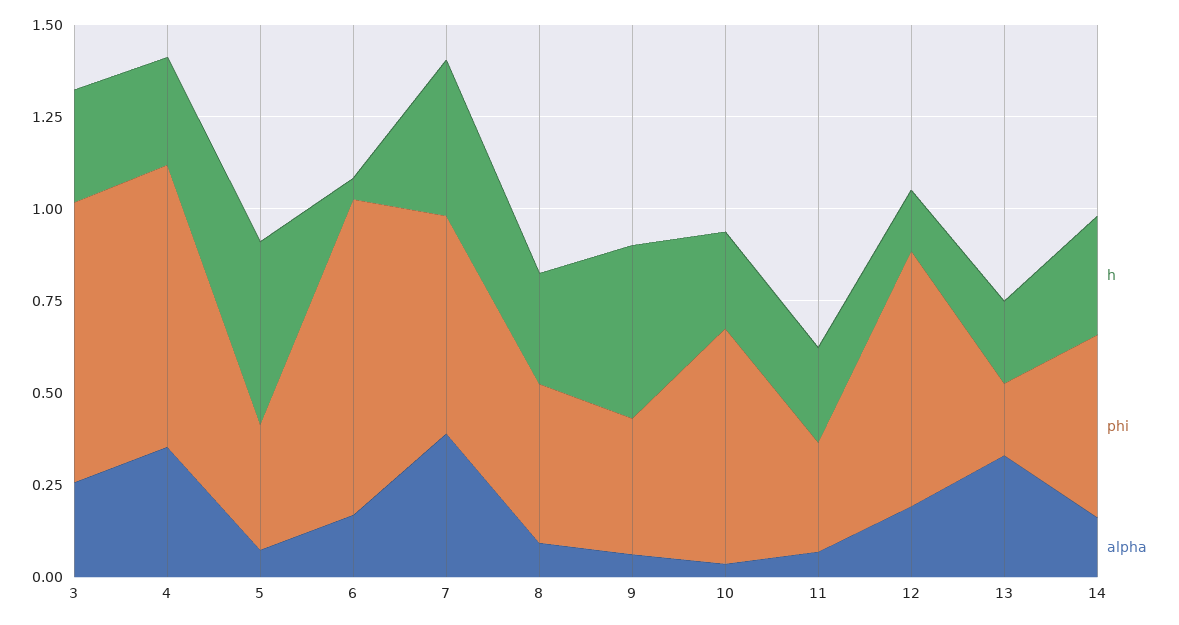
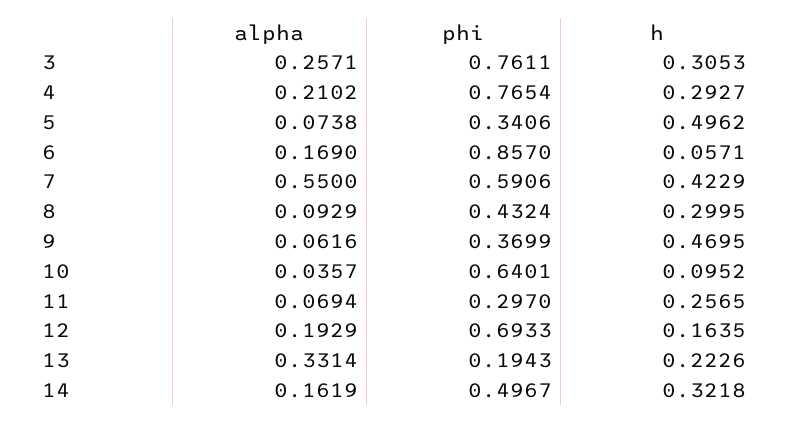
alpha, 4: 0.35 -> 0.2102
alpha, 7: 0.4 -> 0.55
h, 10: 0.25 -> 0.0952

